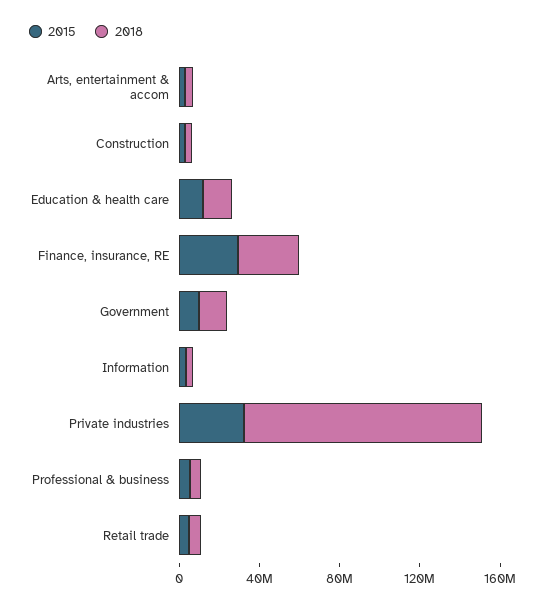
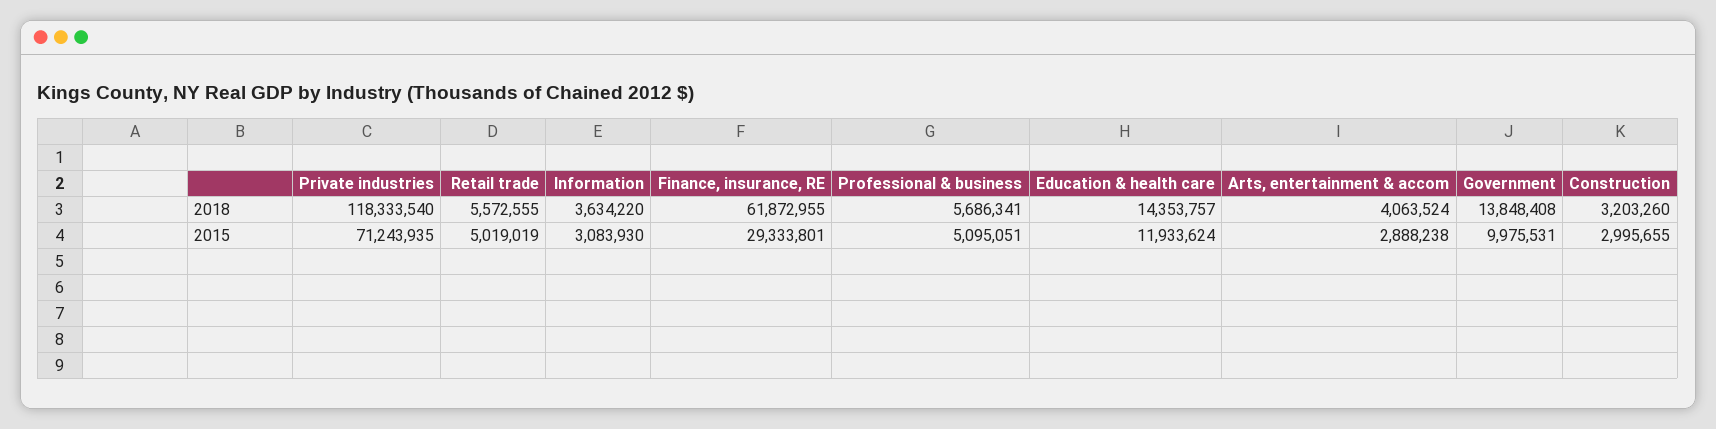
2018, Finance, insurance, RE: 30000000 -> 61872955
2015, Private industries: 30000000 -> 71243935

